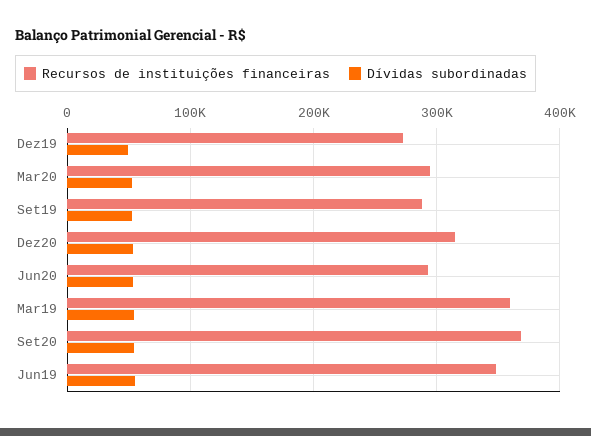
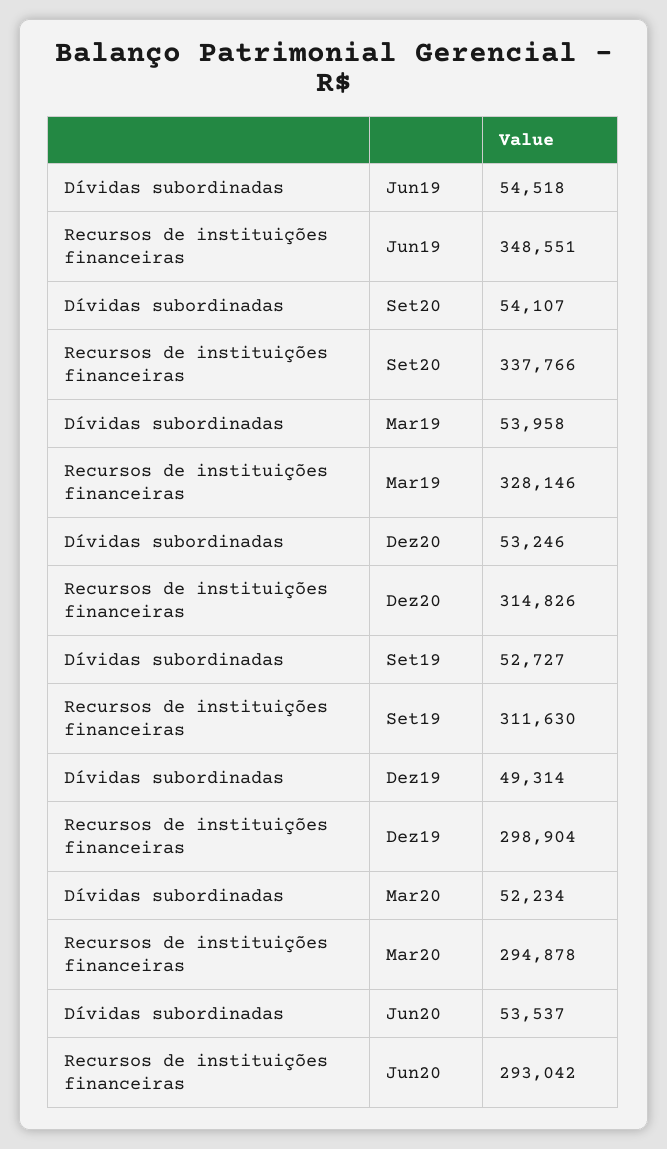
Recursos de instituições financeiras, Dez19: 270000 -> 298904
Recursos de instituições financeiras, Set19: 290000 -> 311630
Recursos de instituições financeiras, Mar19: 360000 -> 328146
Recursos de instituições financeiras, Set20: 370000 -> 337766

